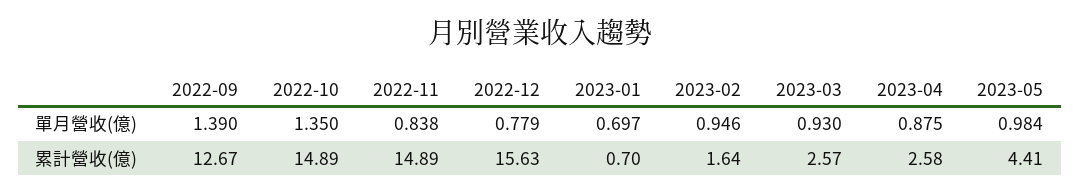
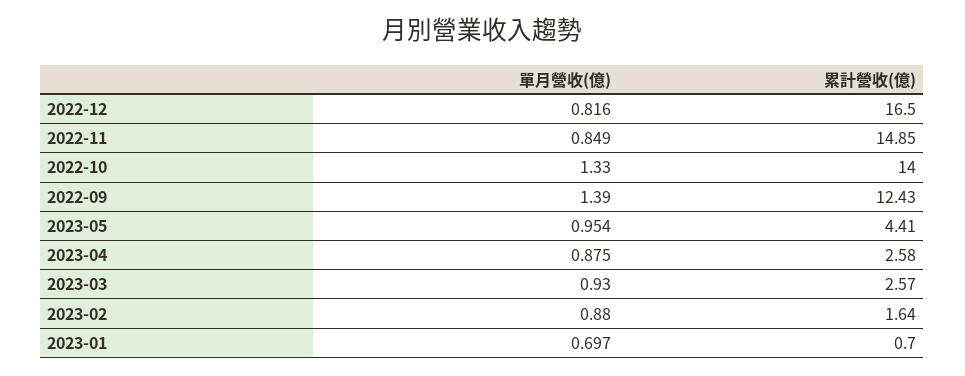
2022-10, 單月營收(億): 1.35 -> 1.33
2022-11, 單月營收(億): 0.838 -> 0.849
2022-12, 單月營收(億): 0.779 -> 0.816
2023-02, 單月營收(億): 0.946 -> 0.88
2023-05, 單月營收(億): 0.984 -> 0.954
2022-09, 累計營收(億): 12.67 -> 12.43
2022-10, 累計營收(億): 14.89 -> 14
2022-11, 累計營收(億): 14.89 -> 14.85
2022-12, 累計營收(億): 15.63 -> 16.5

